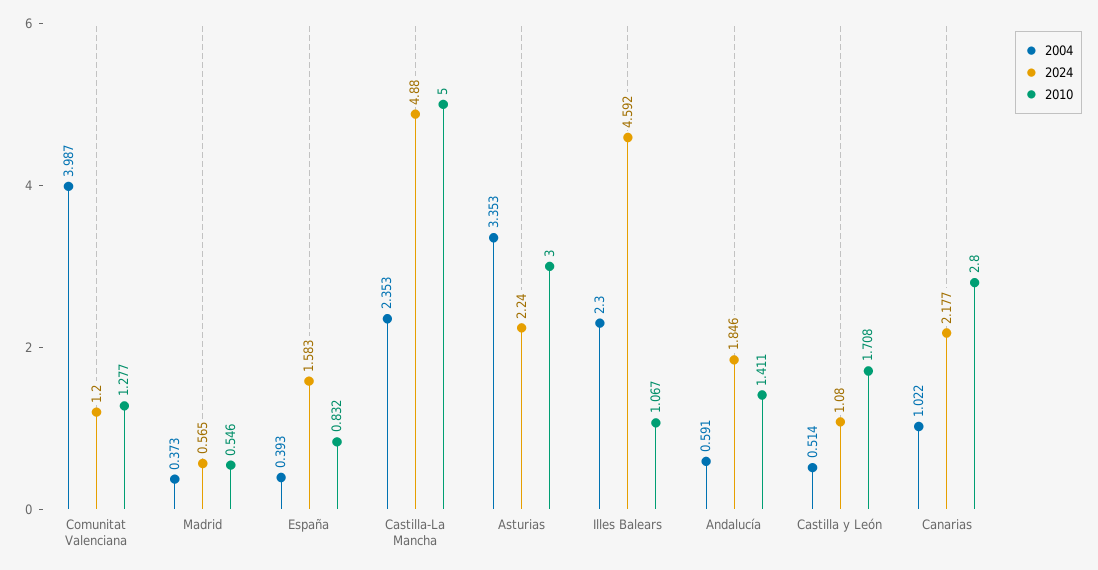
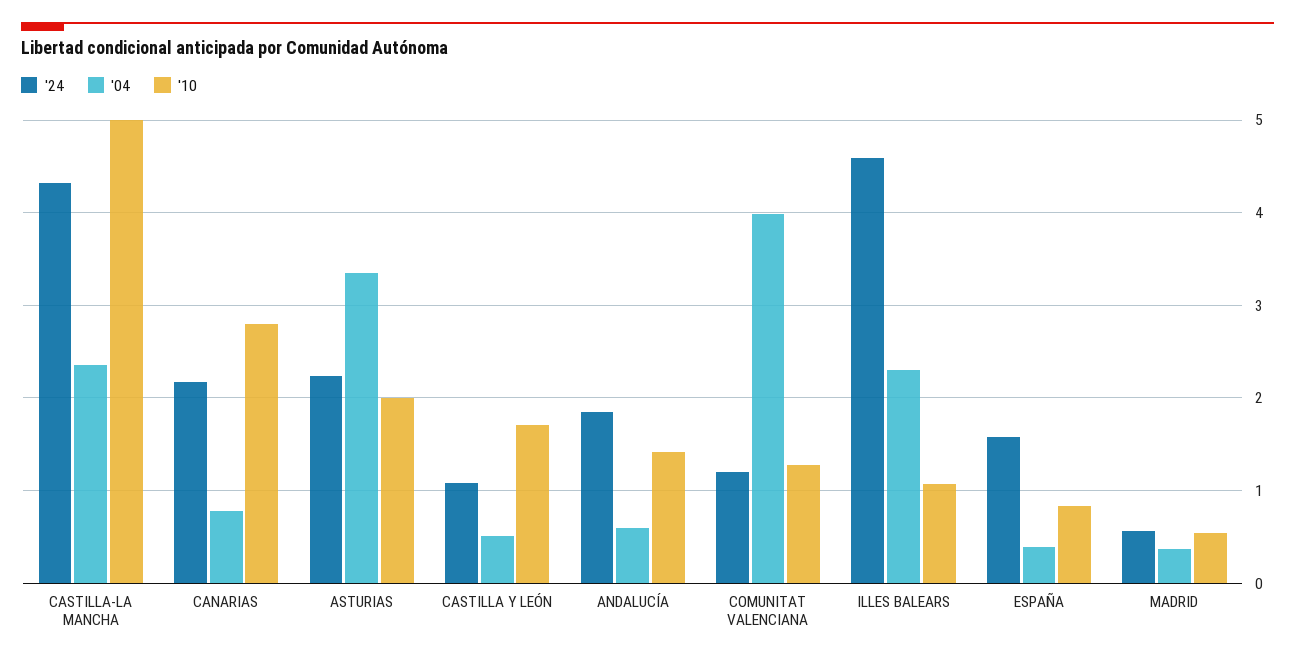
2024, Castilla-La Mancha: 4.88 -> 4.3
2010, Asturias: 3 -> 2
2004, Canarias: 1.022 -> 0.8

